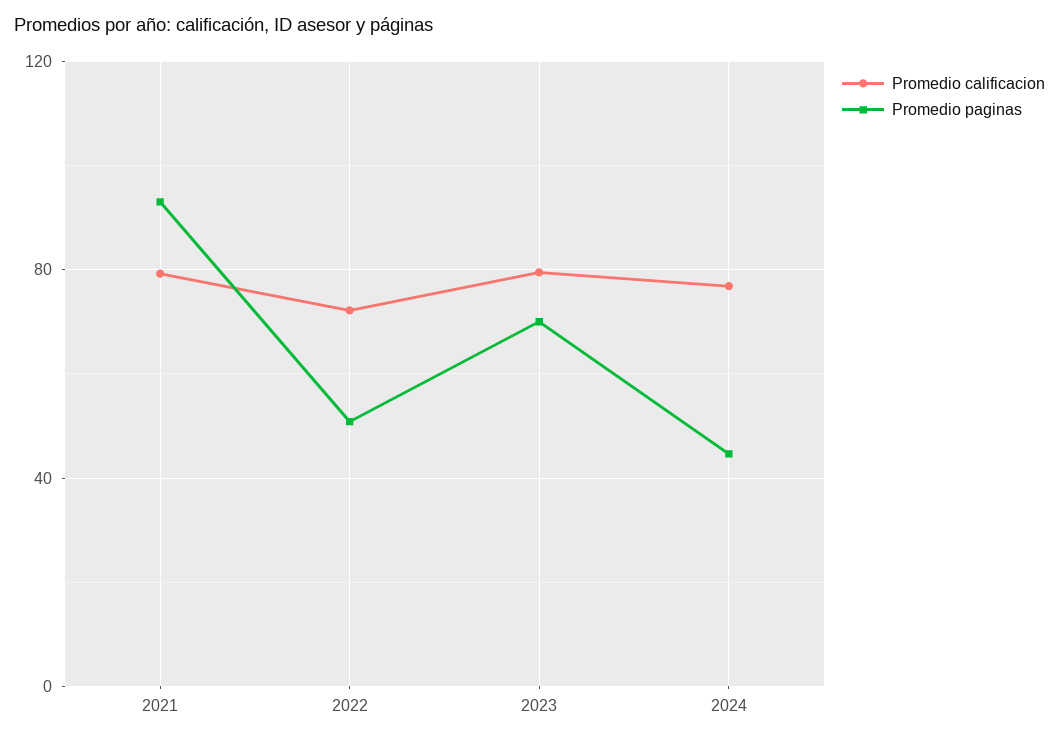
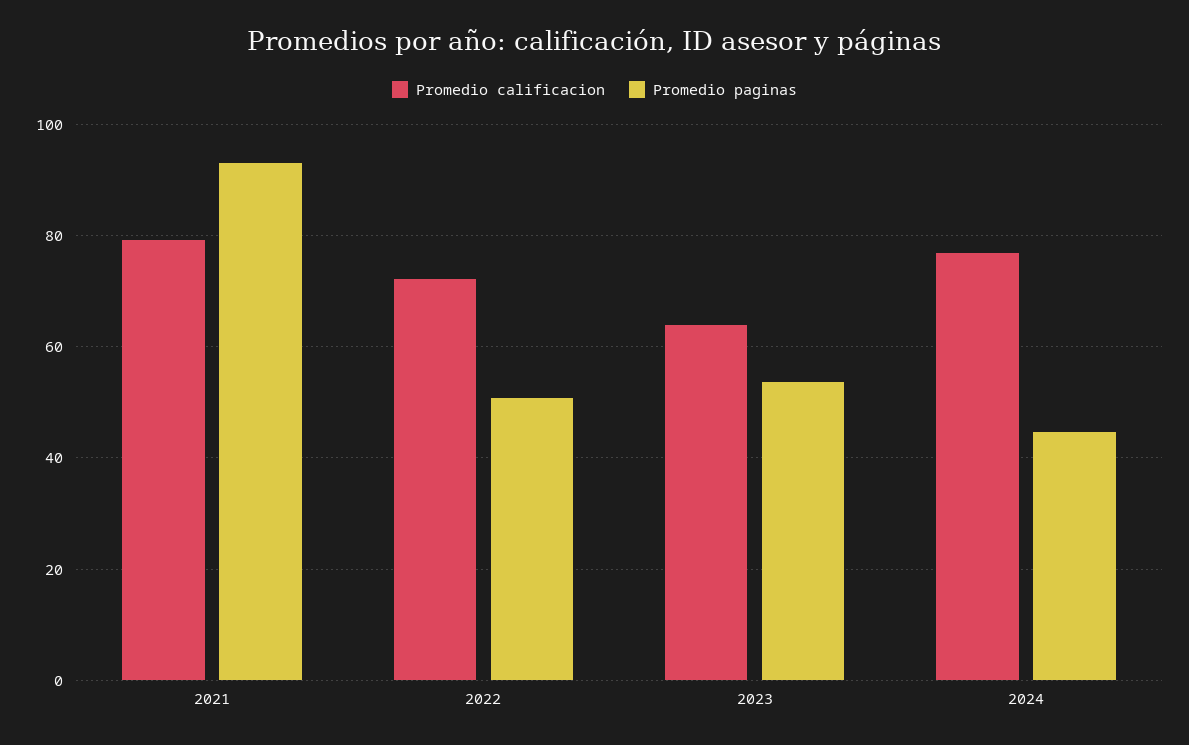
Promedio calificacion, 2023: 80 -> 64
Promedio paginas, 2023: 70 -> 54

